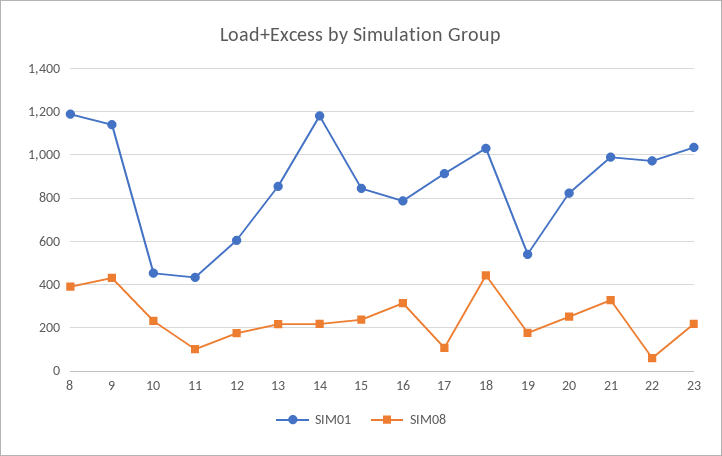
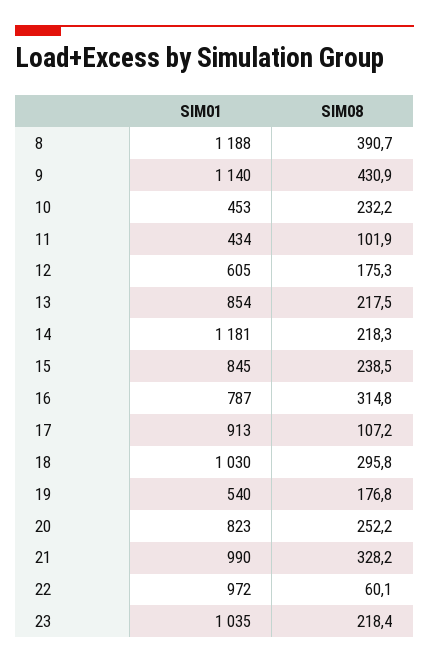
SIM08, 18: 450 -> 295.8

